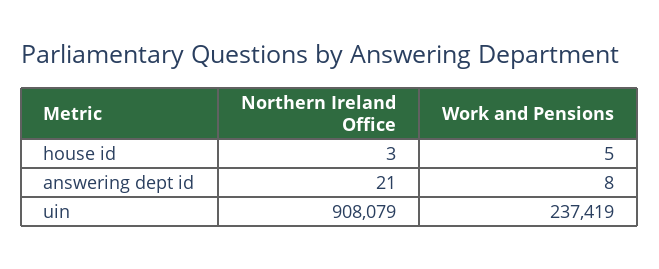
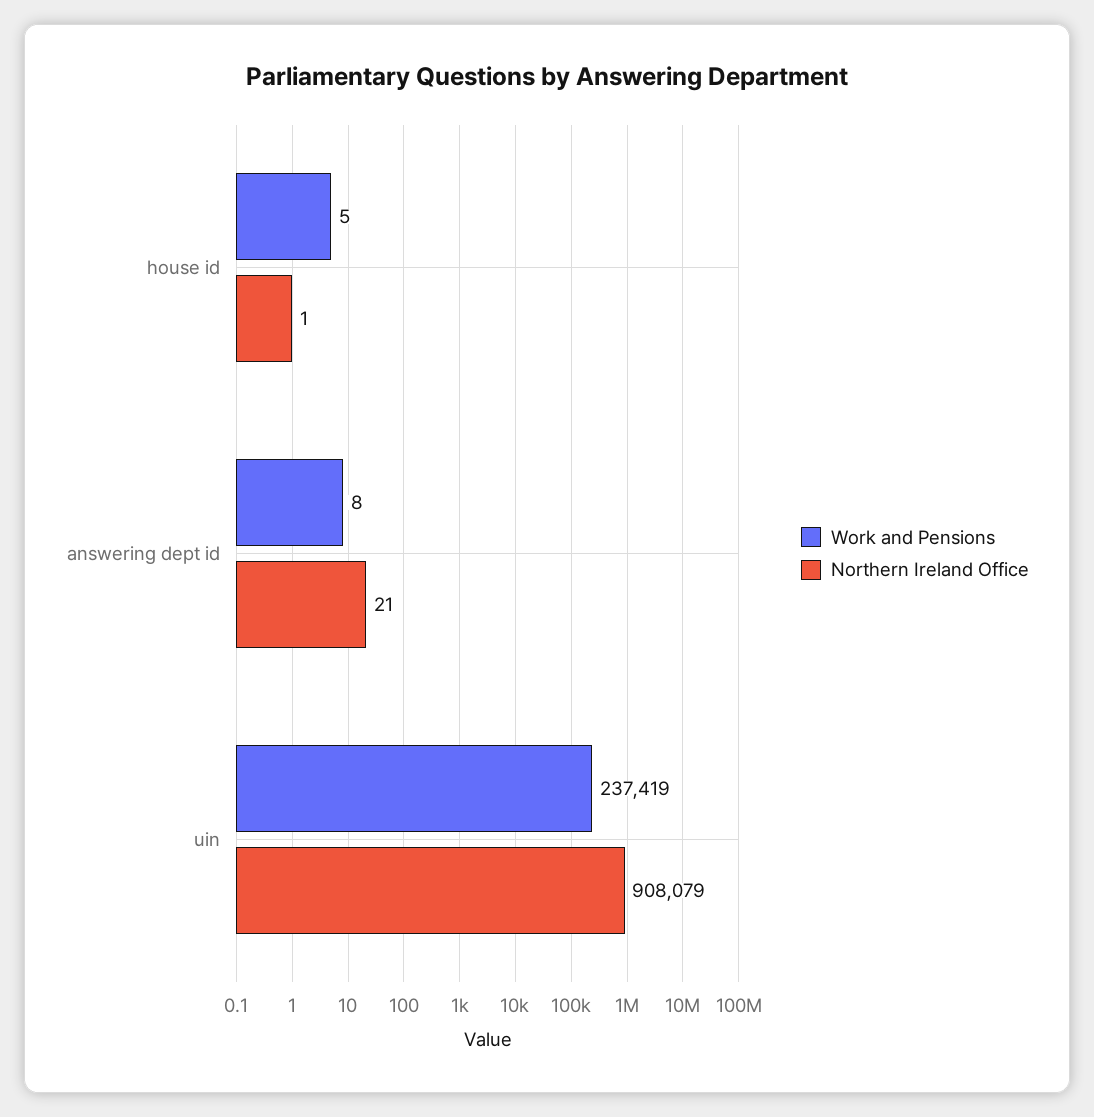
Northern Ireland Office, house id: 3 -> 1

